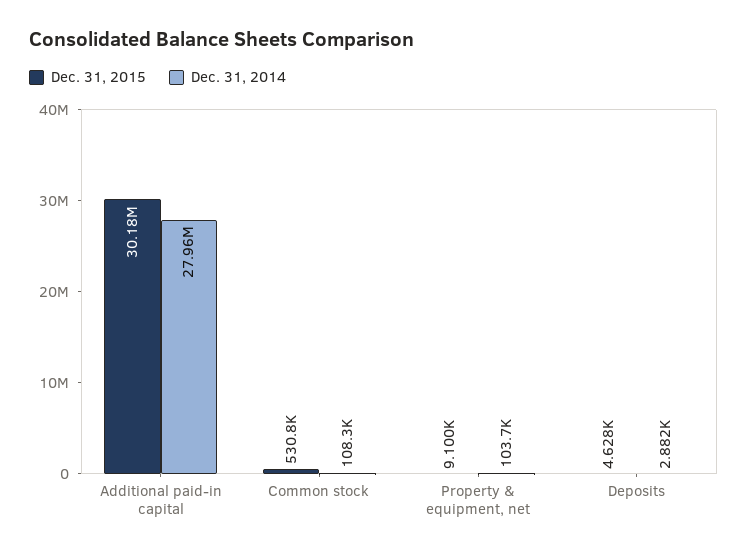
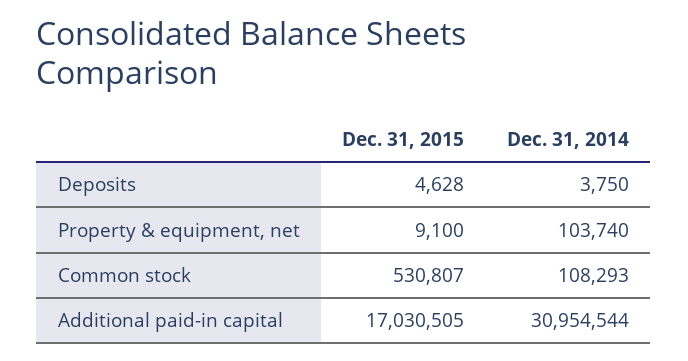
Dec. 31, 2015, Additional paid-in capital: 30180000 -> 17030505
Dec. 31, 2014, Additional paid-in capital: 27960000 -> 30954544
Dec. 31, 2014, Deposits: 2882 -> 3750

